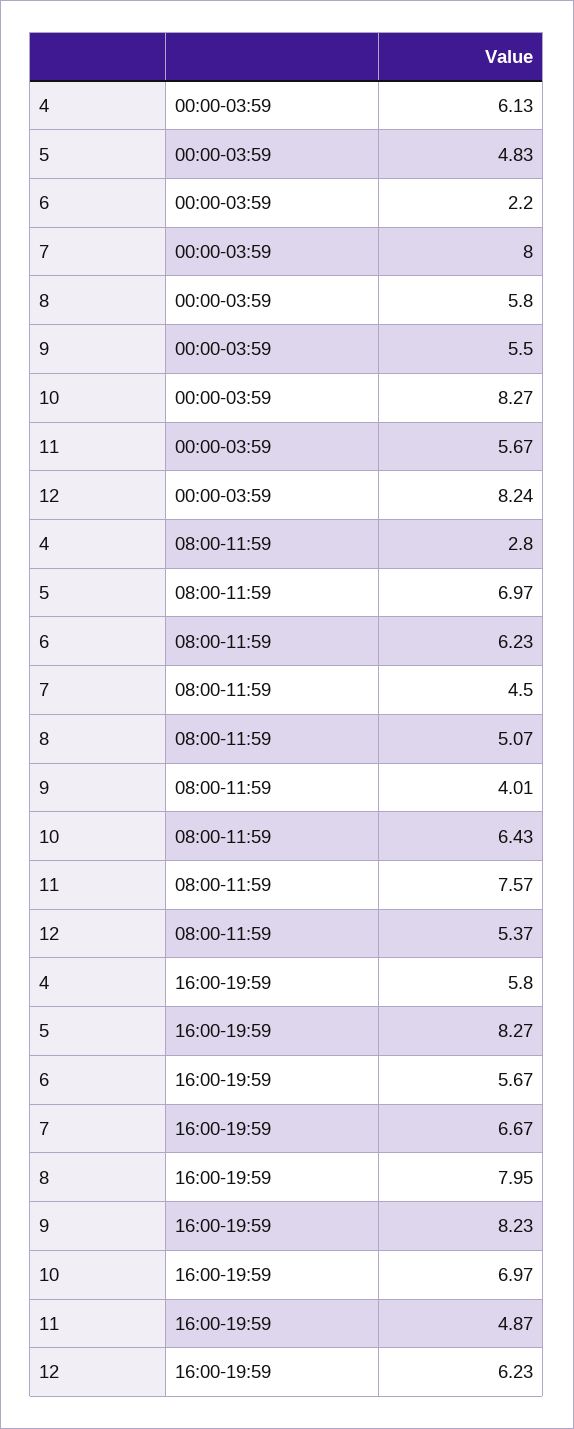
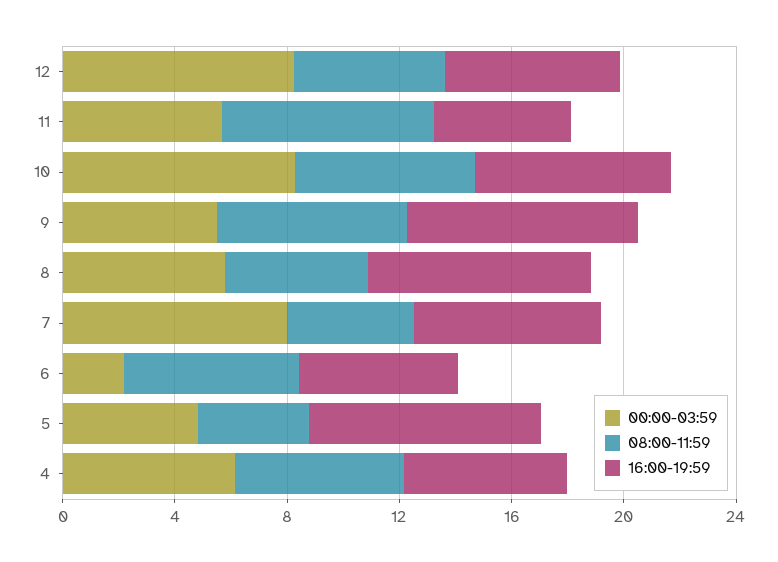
08:00-11:59, 4: 2.8 -> 6
08:00-11:59, 5: 6.97 -> 4
08:00-11:59, 9: 4.01 -> 7

